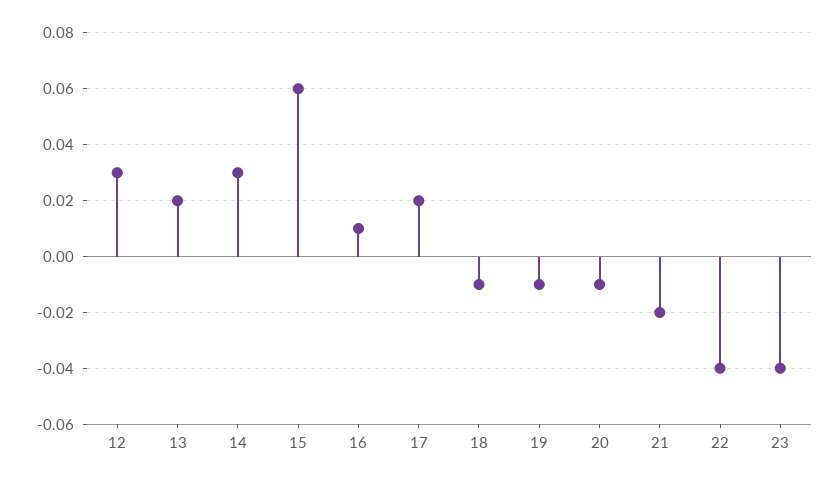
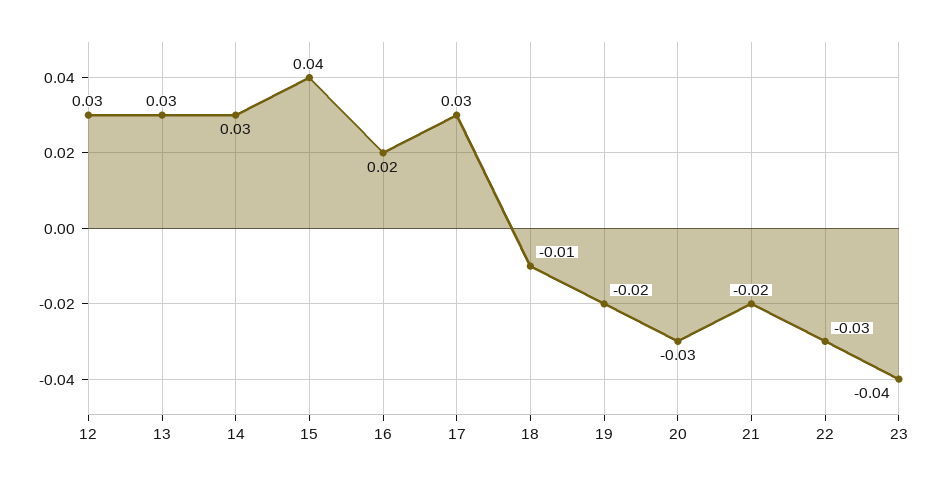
13: 0.02 -> 0.03
15: 0.06 -> 0.04
16: 0.01 -> 0.02
17: 0.02 -> 0.03
19: -0.01 -> -0.02
20: -0.01 -> -0.03
22: -0.04 -> -0.03

